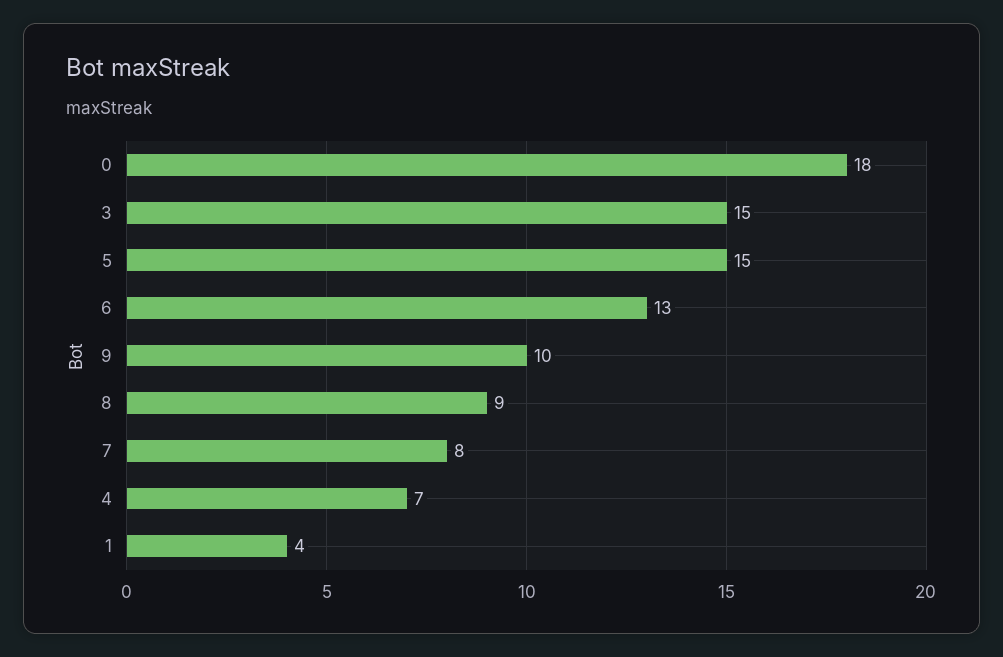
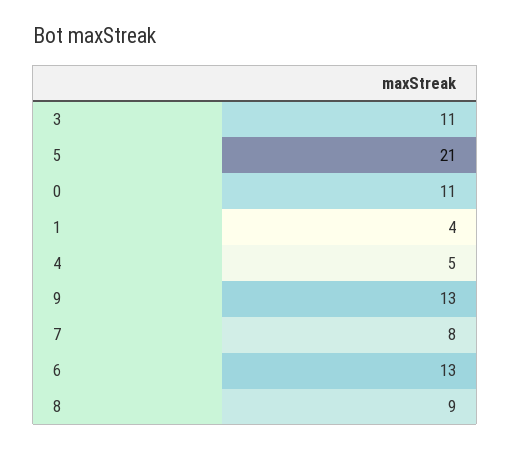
0: 18 -> 11
3: 15 -> 11
5: 15 -> 21
9: 10 -> 13
4: 7 -> 5

